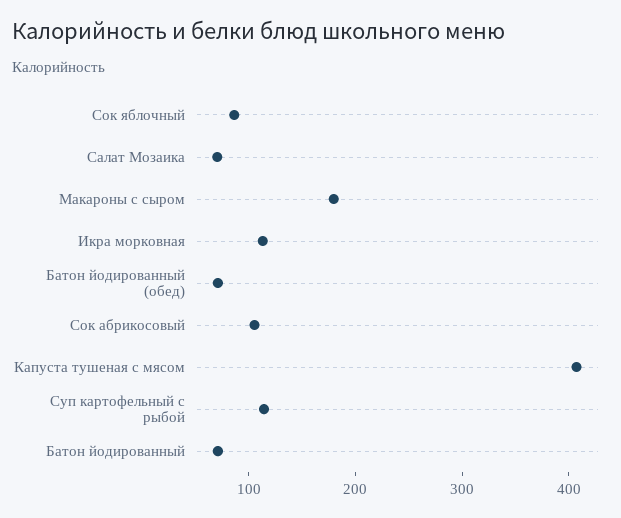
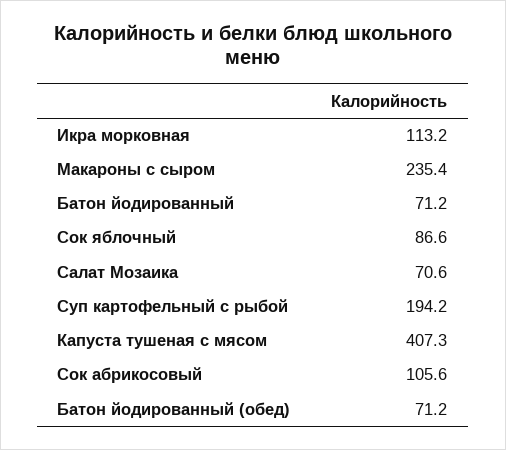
Макароны с сыром: 180 -> 235.4
Суп картофельный с рыбой: 120 -> 194.2

